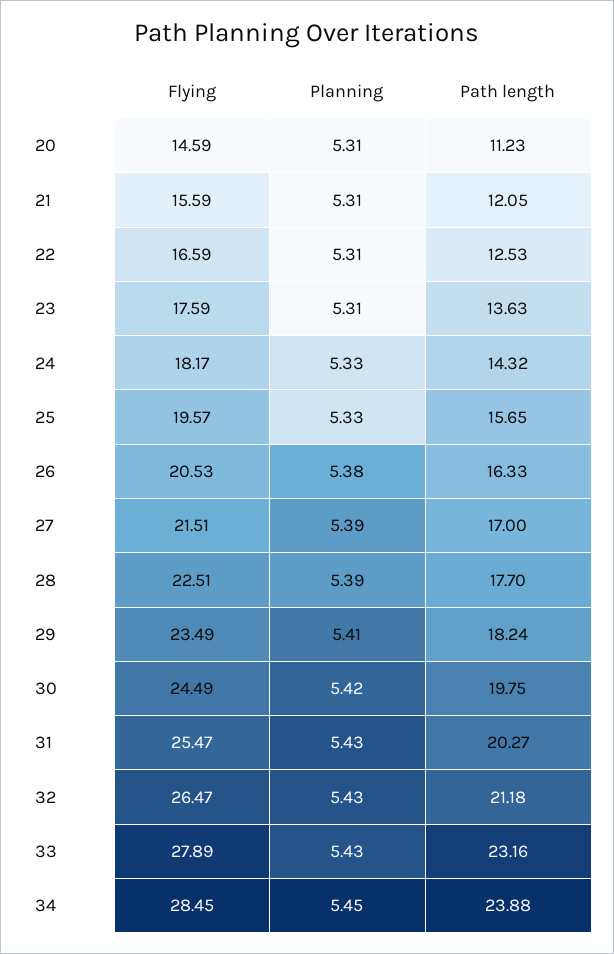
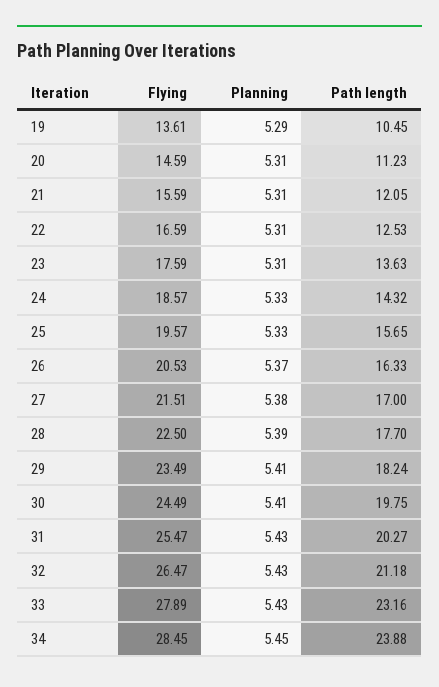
Flying, 24: 18.17 -> 18.57
Planning, 26: 5.38 -> 5.37
Planning, 27: 5.39 -> 5.38
Flying, 28: 22.51 -> 22.5
Planning, 30: 5.42 -> 5.41
Flying, 19: none -> 13.61
Planning, 19: none -> 5.29
Path length, 19: none -> 10.45

